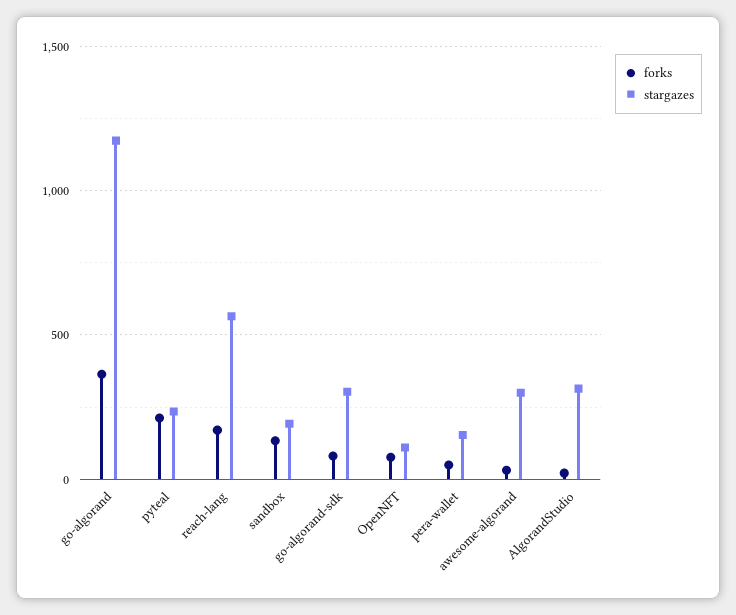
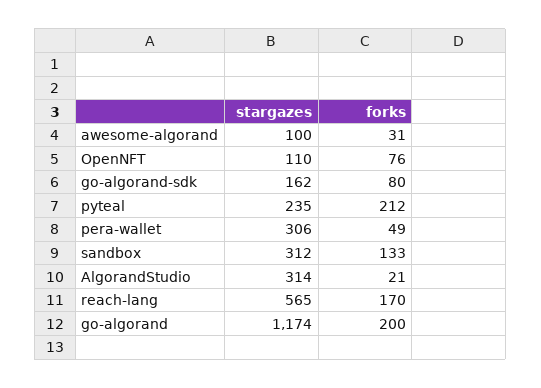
forks, go-algorand: 350 -> 200
stargazes, sandbox: 200 -> 312
stargazes, go-algorand-sdk: 300 -> 162
stargazes, pera-wallet: 150 -> 306
stargazes, awesome-algorand: 300 -> 100

